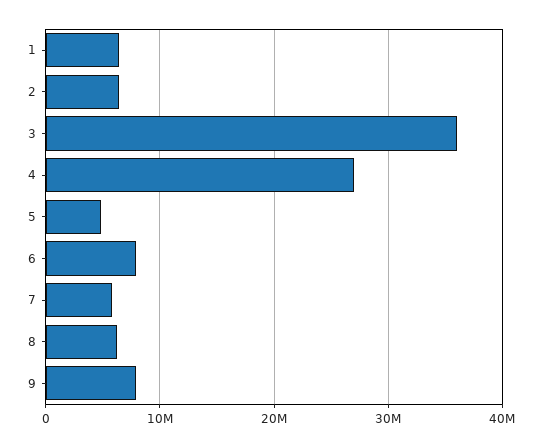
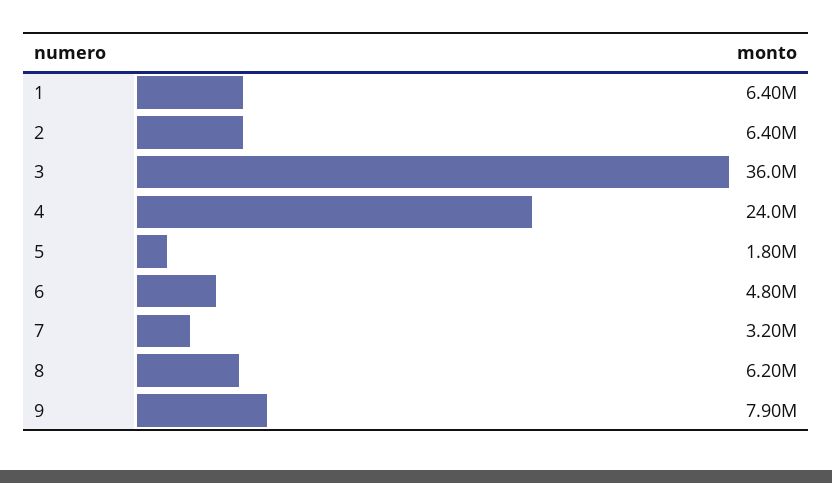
4: 27000000 -> 24000000
5: 5000000 -> 1800000
6: 8000000 -> 4800000
7: 6000000 -> 3200000

